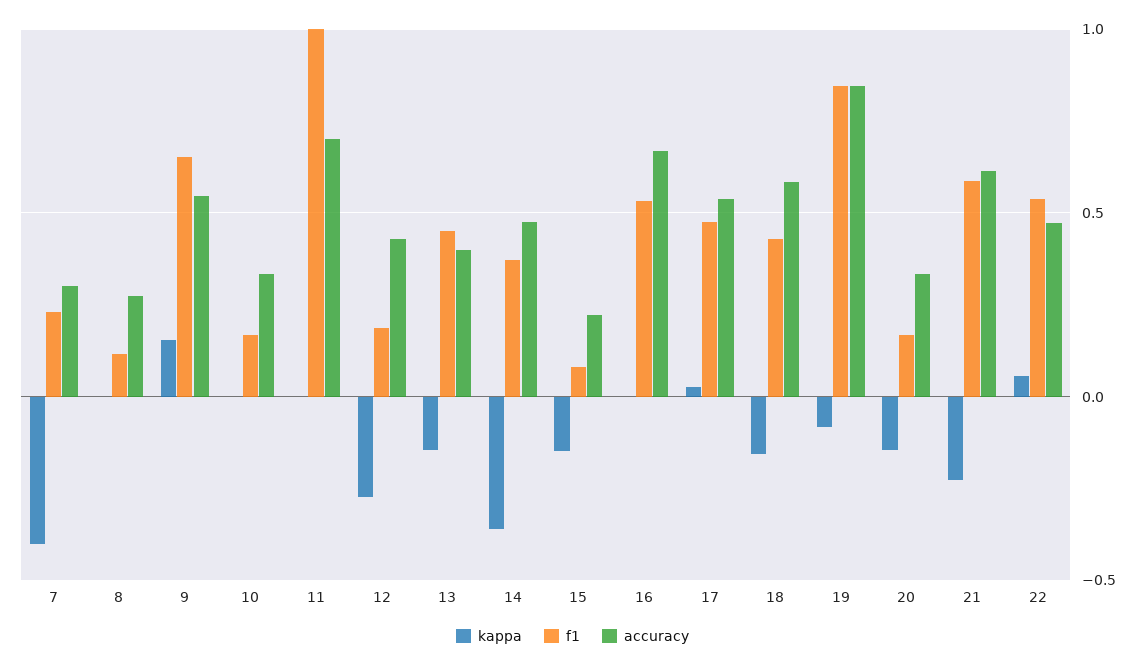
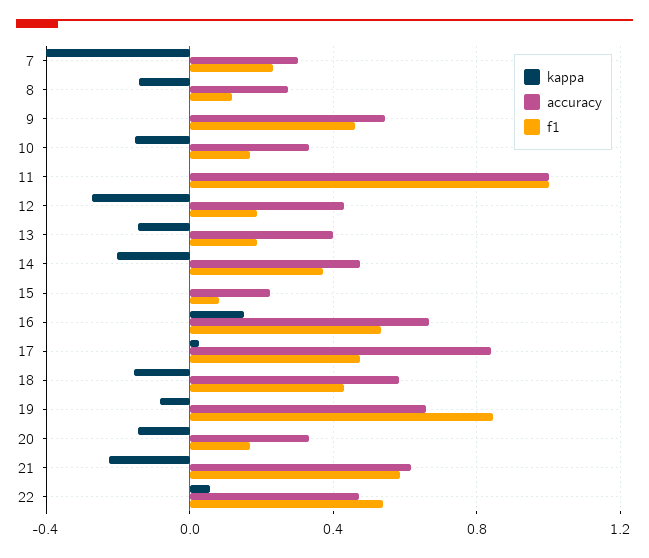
kappa, 8: 0 -> -0.15
kappa, 9: 0.15 -> 0
f1, 9: 0.65 -> 0.45
kappa, 10: 0 -> -0.15
accuracy, 11: 0.7 -> 1
f1, 13: 0.45 -> 0.2
kappa, 14: -0.35 -> -0.2
kappa, 15: -0.15 -> 0
kappa, 16: 0 -> 0.15
accuracy, 17: 0.55 -> 0.85
accuracy, 19: 0.85 -> 0.65

